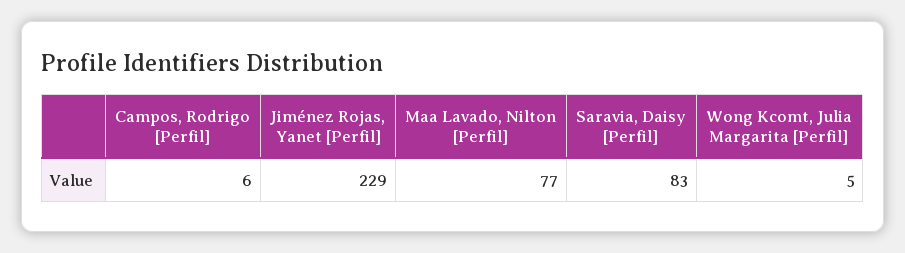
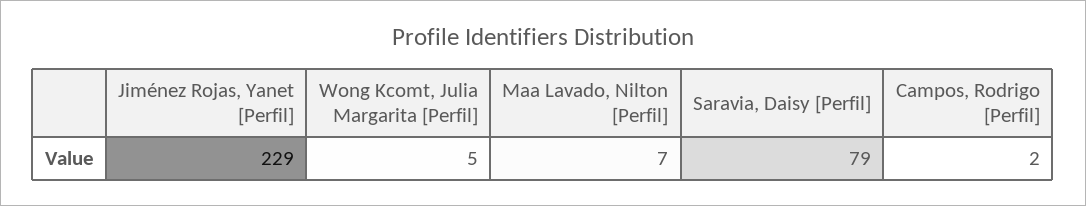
Campos, Rodrigo [Perfil]: 6 -> 2
Maa Lavado, Nilton [Perfil]: 77 -> 7
Saravia, Daisy [Perfil]: 83 -> 79

